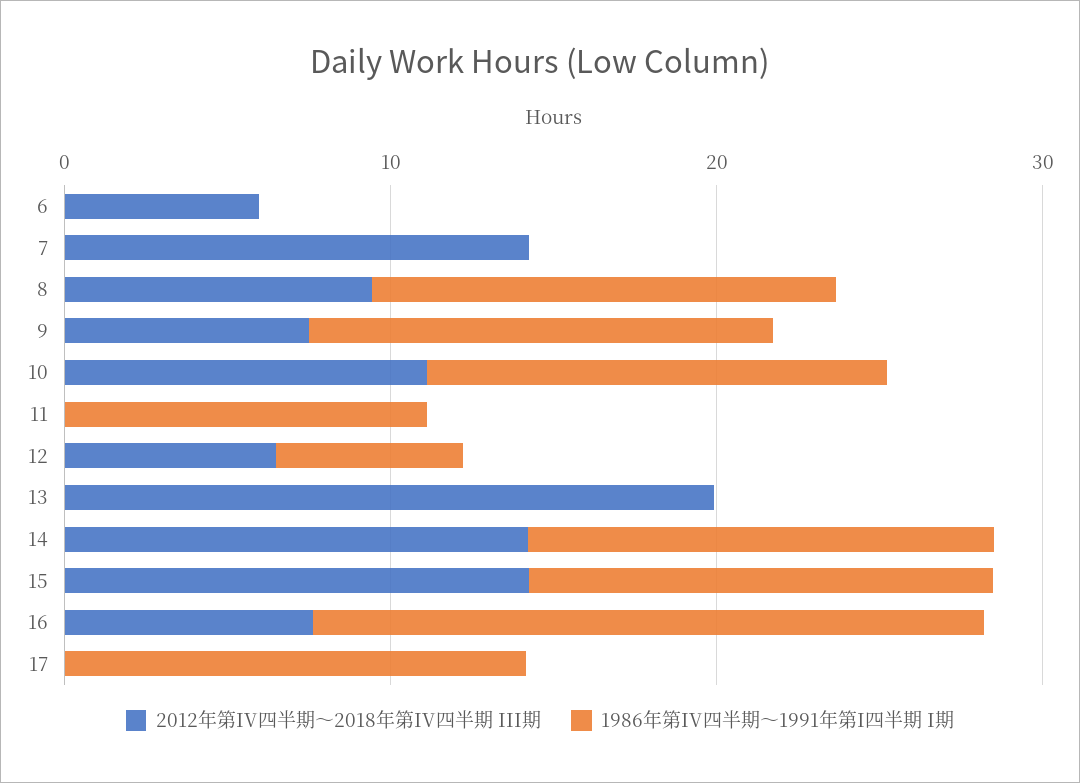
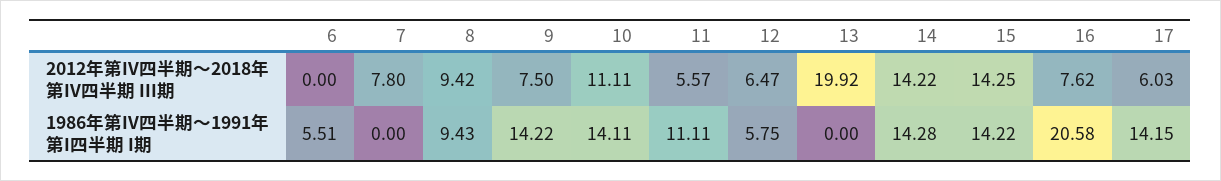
2012年第IV四半期〜2018年第IV四半期 III期, 6: 6 -> 0
1986年第IV四半期〜1991年第I四半期 I期, 6: 0 -> 5.51
2012年第IV四半期〜2018年第IV四半期 III期, 7: 14 -> 7.8
1986年第IV四半期〜1991年第I四半期 I期, 8: 14 -> 9.43
2012年第IV四半期〜2018年第IV四半期 III期, 11: 0 -> 5.57
2012年第IV四半期〜2018年第IV四半期 III期, 17: 0 -> 6.03

